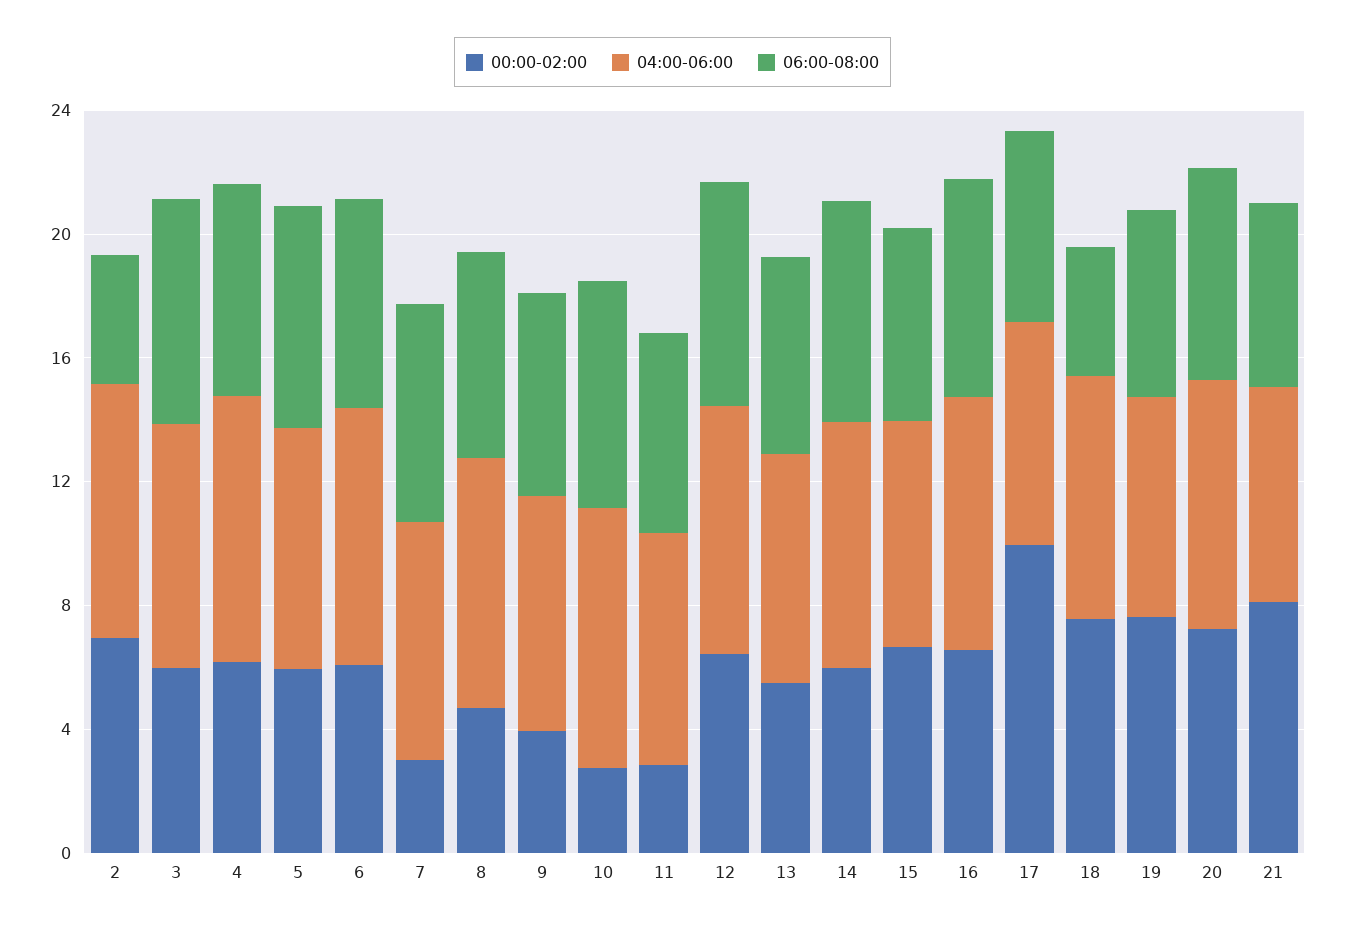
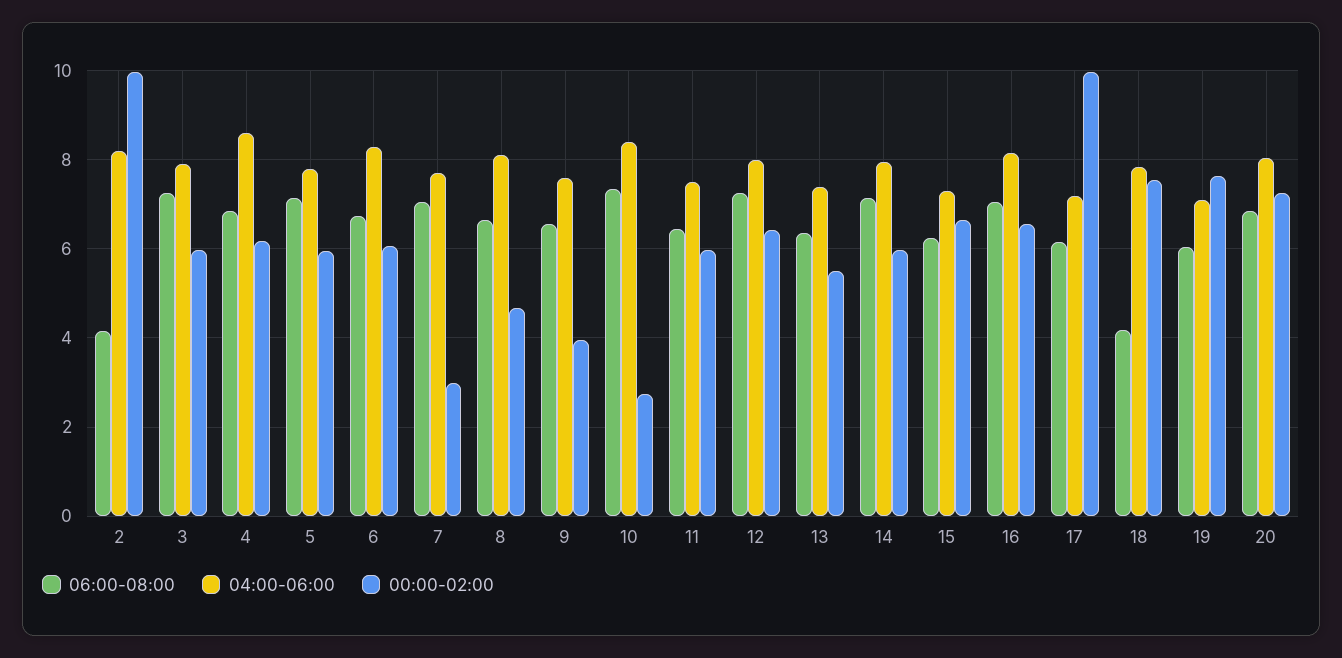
00:00-02:00, 2: 7 -> 10
00:00-02:00, 11: 3 -> 6
00:00-02:00, 21: 8 -> none
04:00-06:00, 21: 7 -> none
06:00-08:00, 21: 6 -> none

